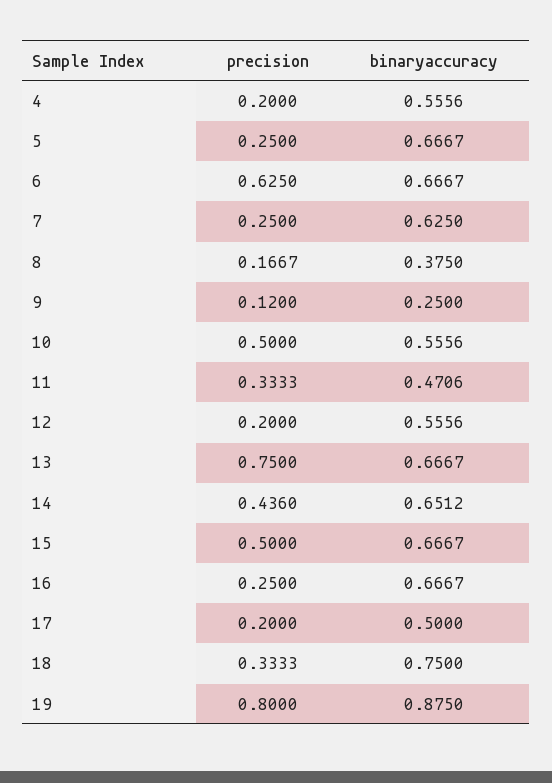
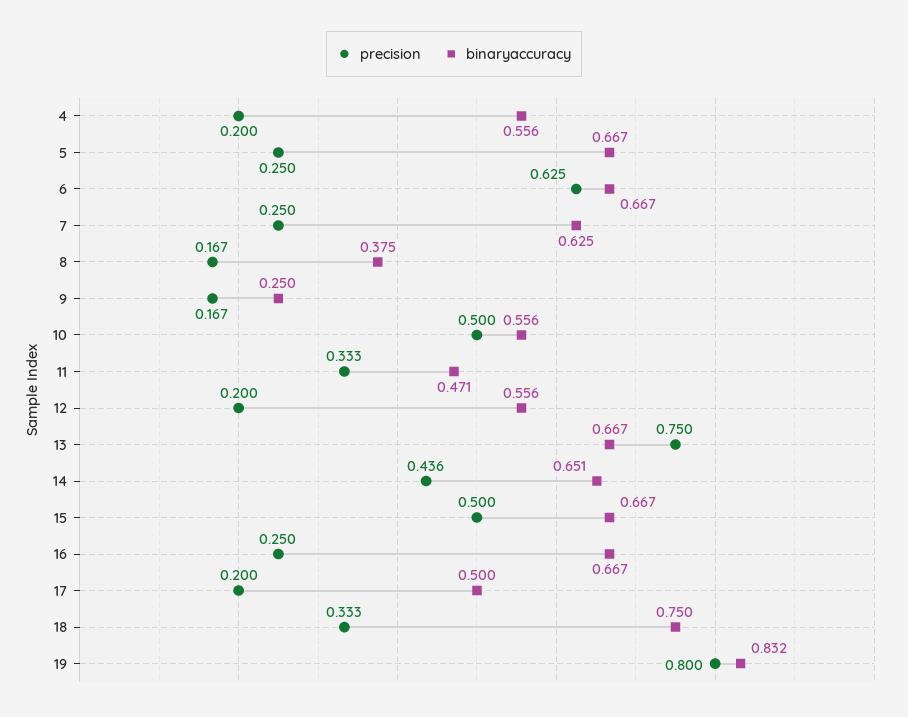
precision, 9: 0.12 -> 0.167
binaryaccuracy, 19: 0.875 -> 0.832

